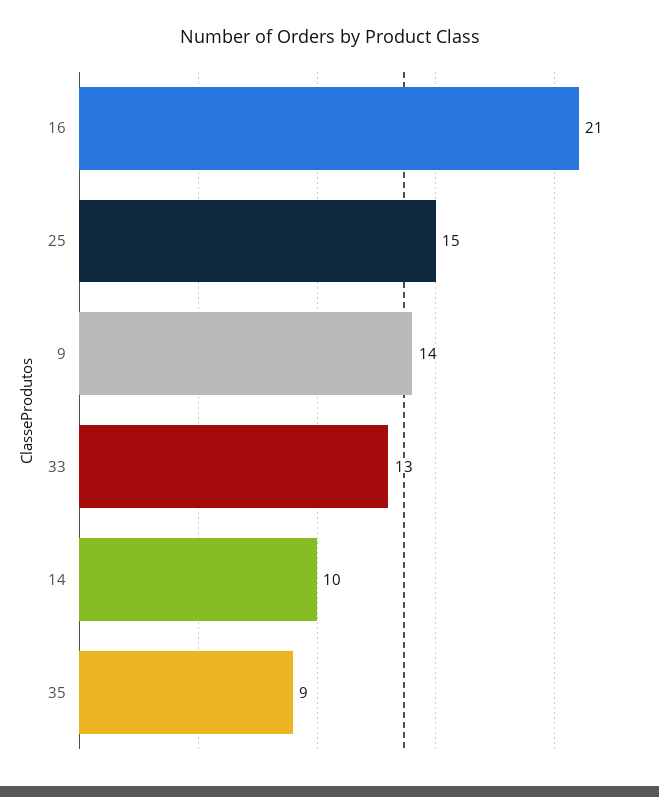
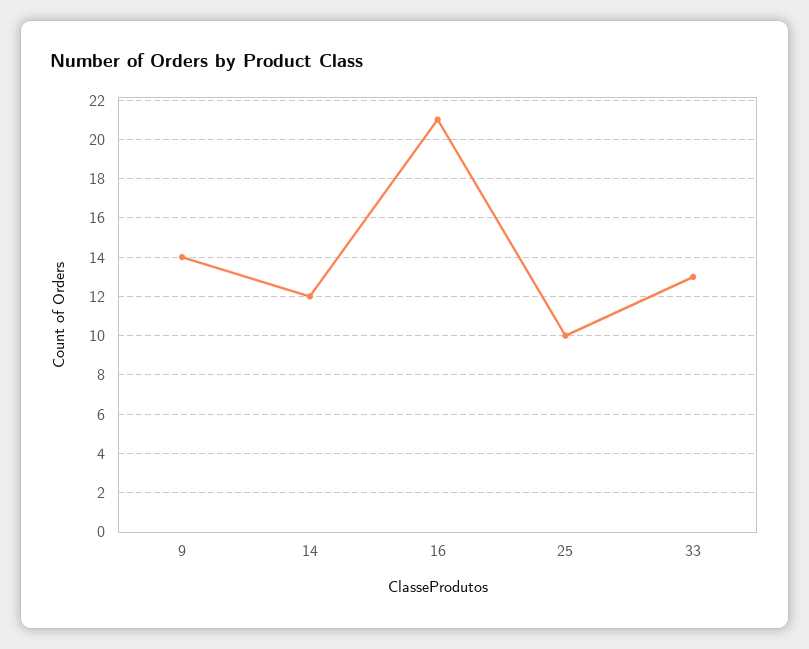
25: 15 -> 10
14: 10 -> 12
35: 9 -> none

